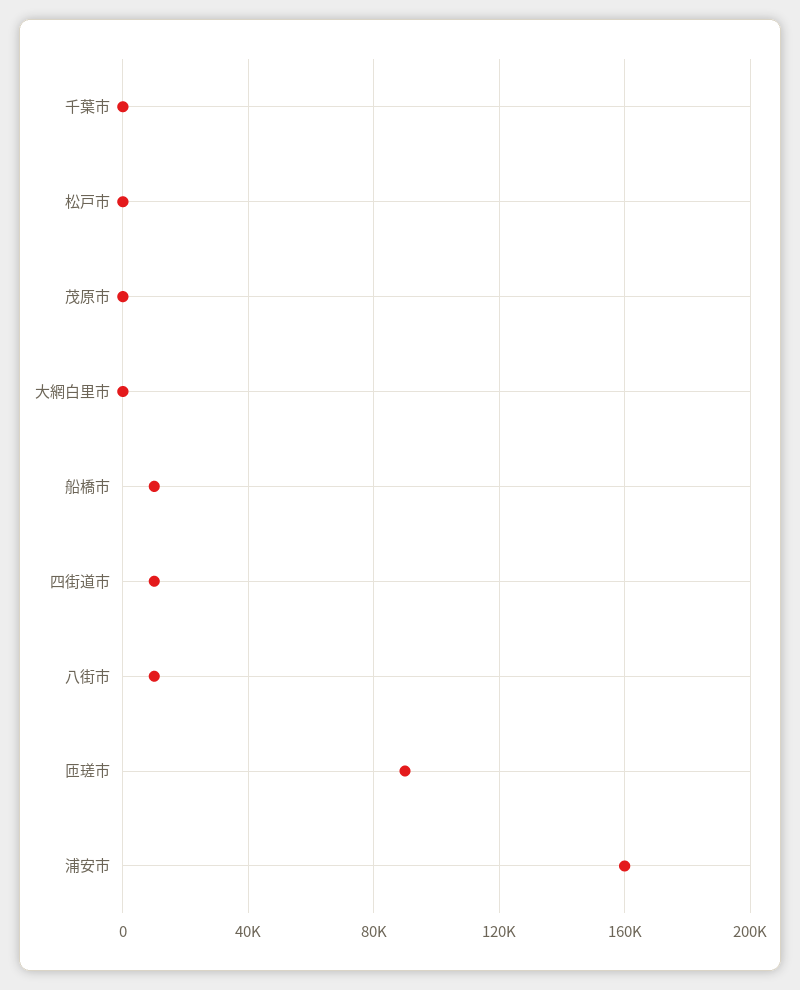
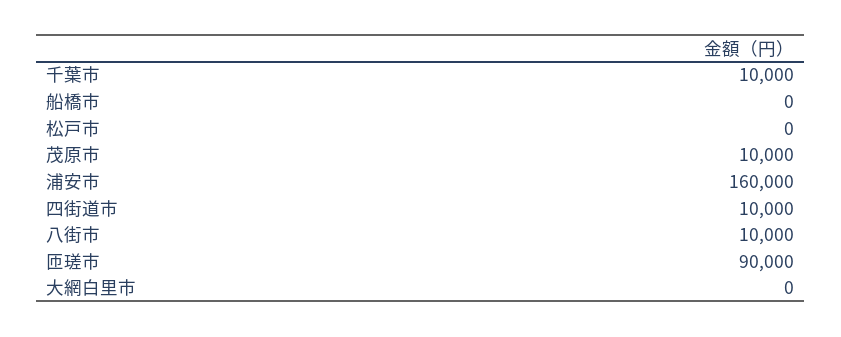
千葉市: 0 -> 10000
茂原市: 0 -> 10000
船橋市: 10000 -> 0

